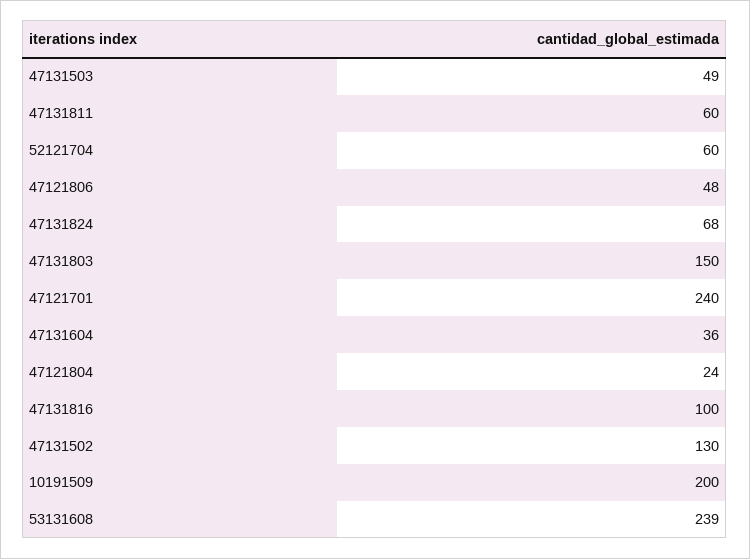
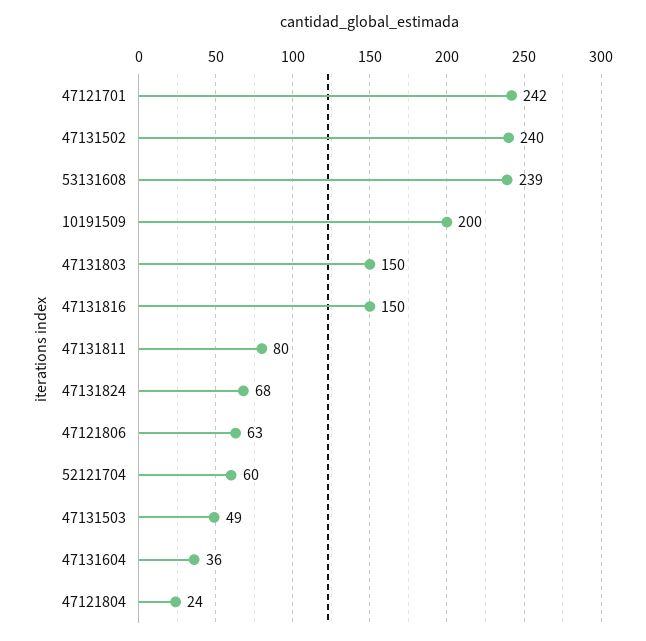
47131811: 60 -> 80
47121806: 48 -> 63
47121701: 240 -> 242
47131816: 100 -> 150
47131502: 130 -> 240

